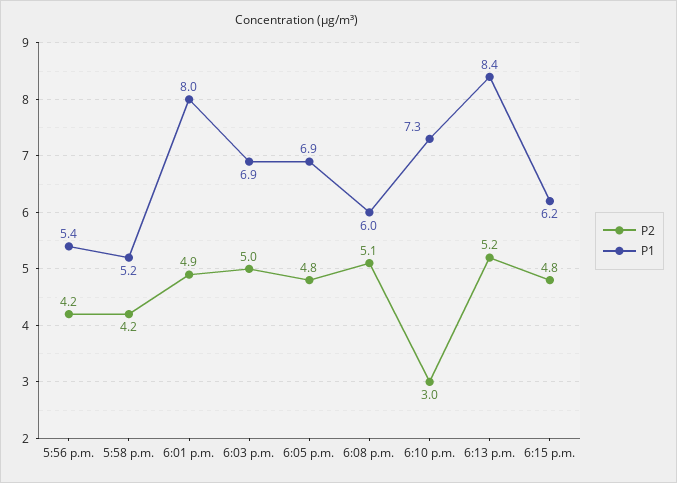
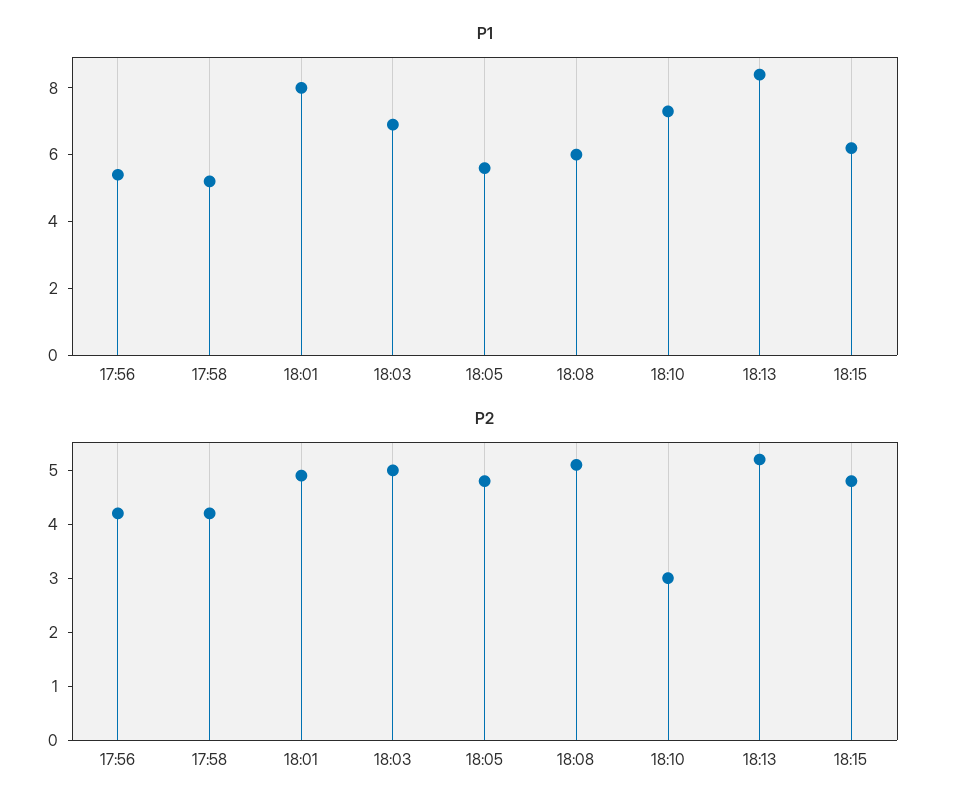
P1, 6:05 p.m.: 6.9 -> 5.5

